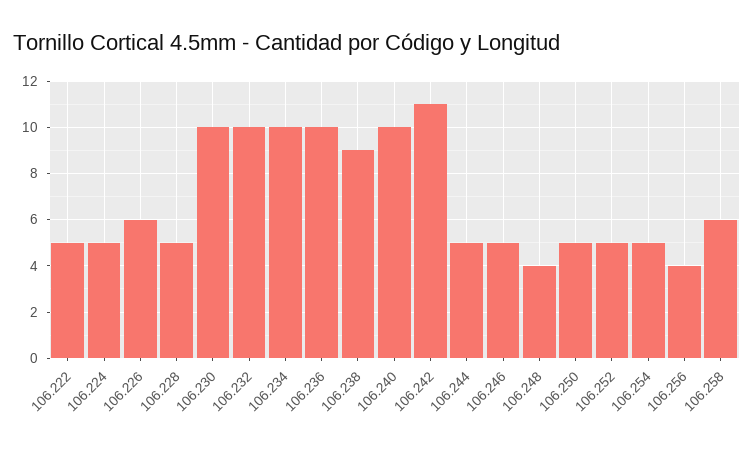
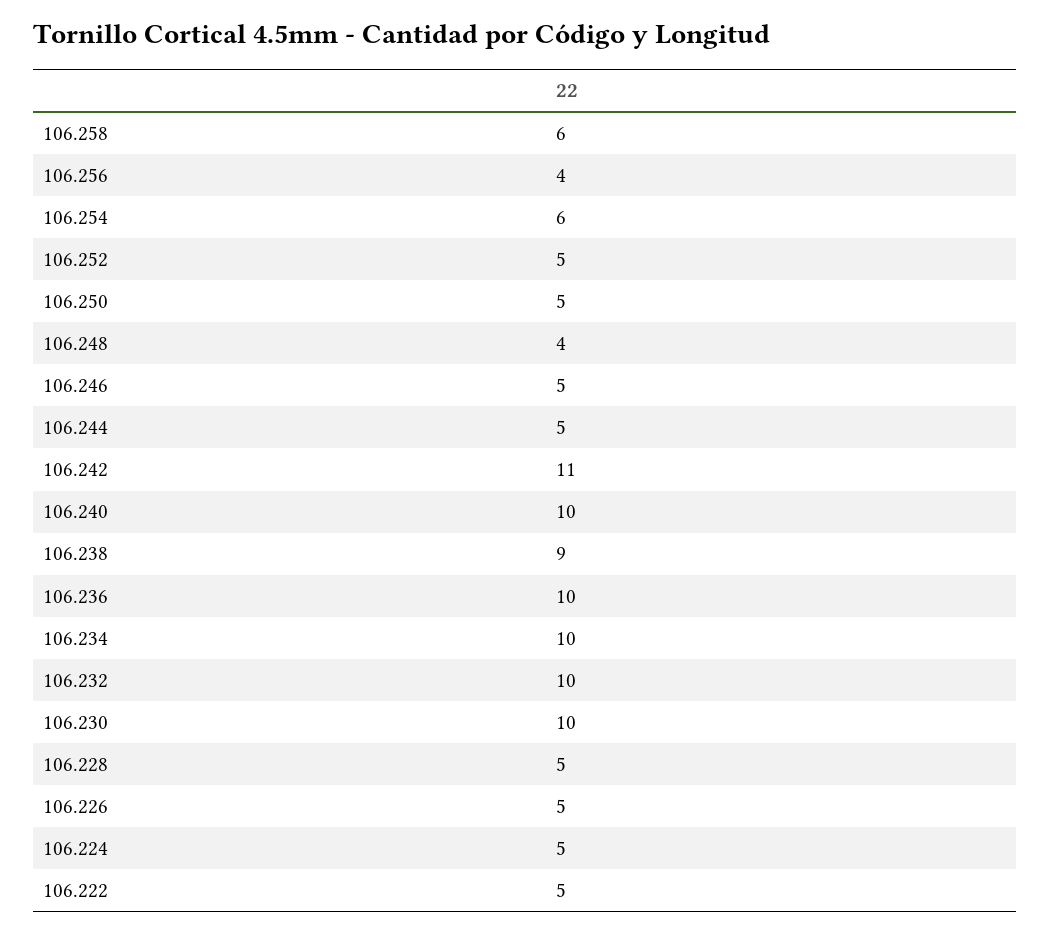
106.226: 6 -> 5
106.254: 5 -> 6

